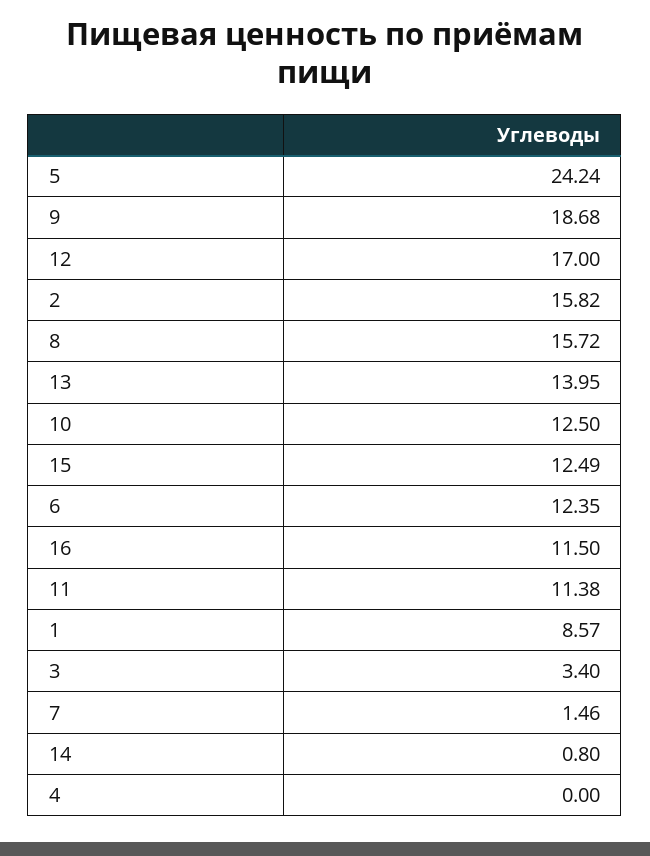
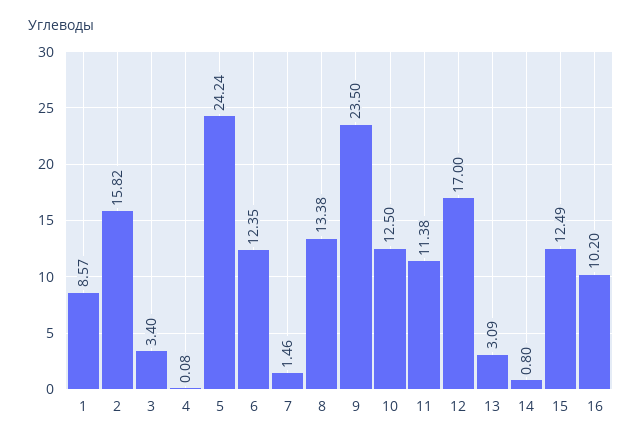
9: 18.68 -> 23.5
8: 15.72 -> 13.38
13: 13.95 -> 3.09
16: 11.5 -> 10.2
4: 0 -> 0.08

